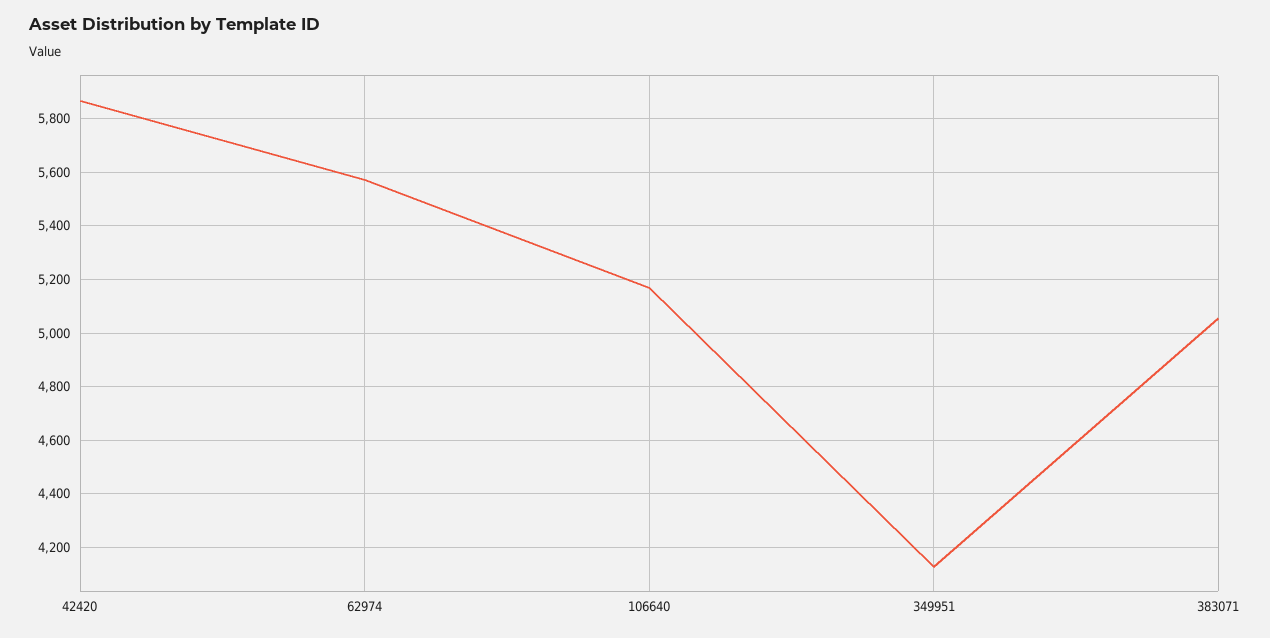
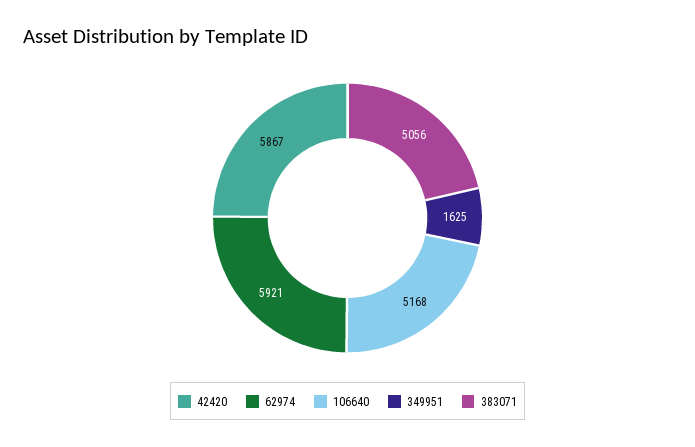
62974: 5575 -> 5921
349951: 4125 -> 1625

